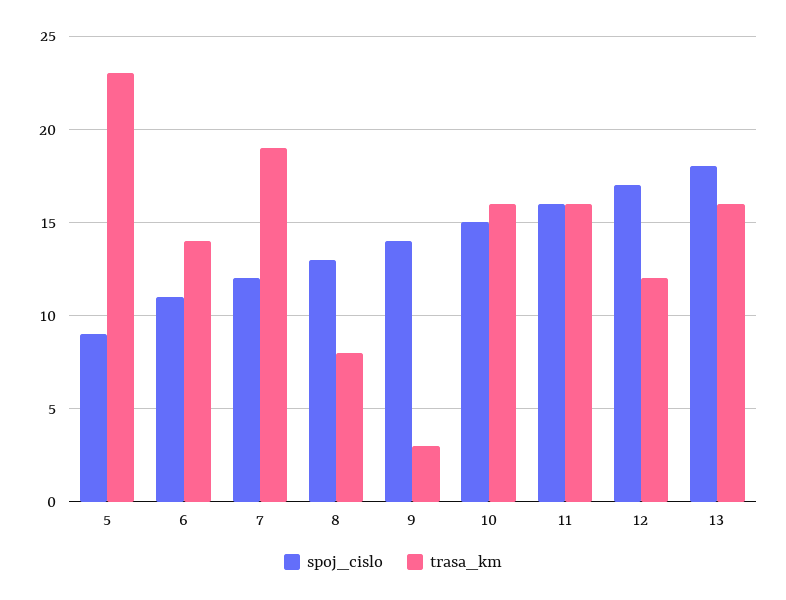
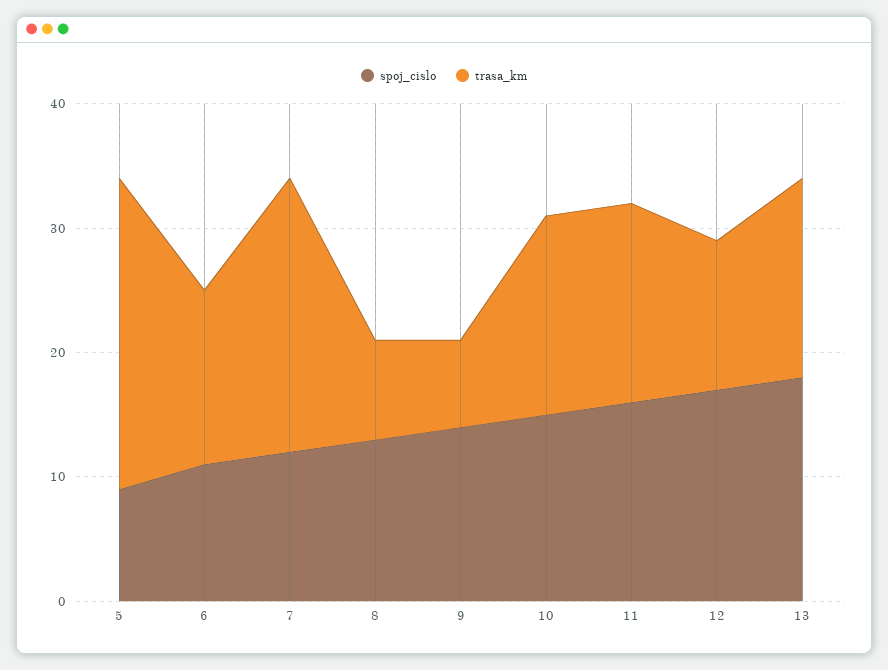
trasa_km, 5: 23 -> 25
trasa_km, 7: 19 -> 22
trasa_km, 9: 3 -> 7

